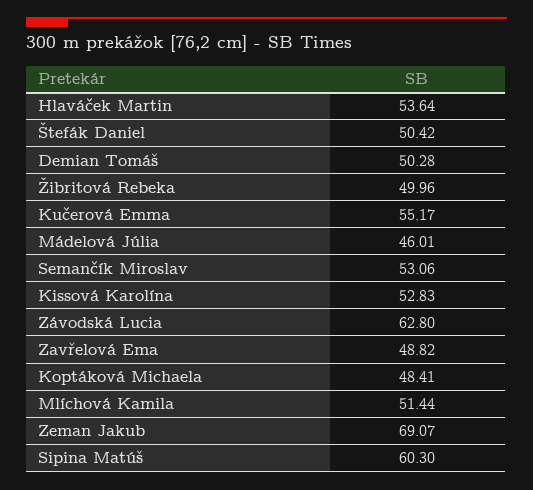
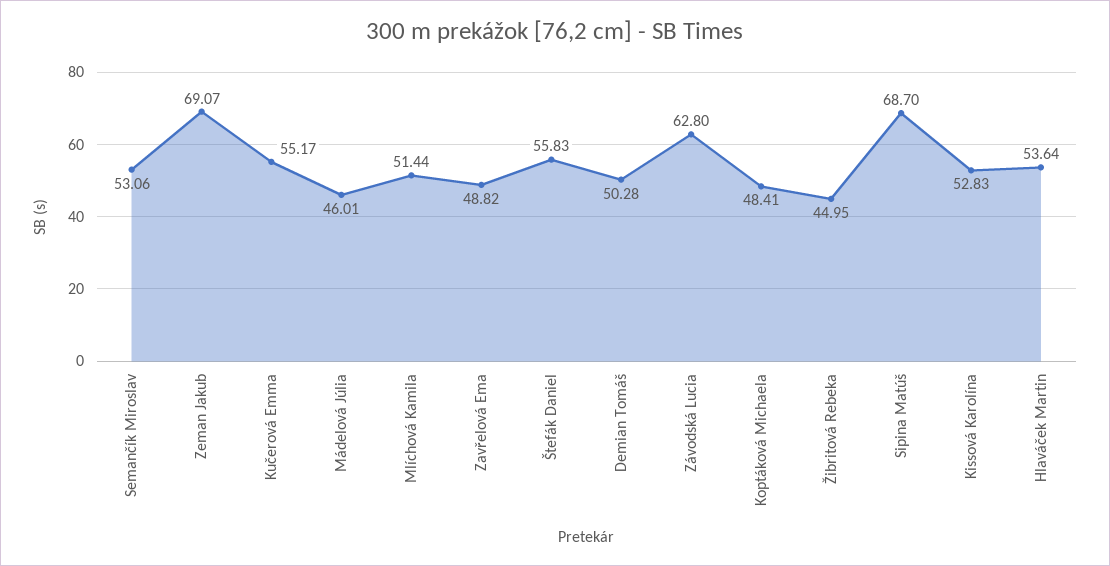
Štefák Daniel: 50.42 -> 55.83
Žibritová Rebeka: 49.96 -> 44.95
Sipina Matúš: 60.3 -> 68.7

